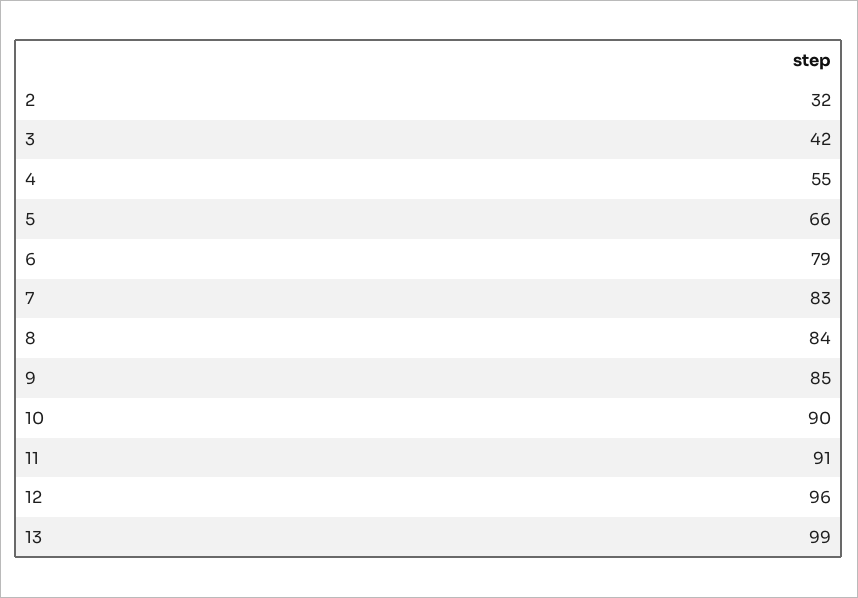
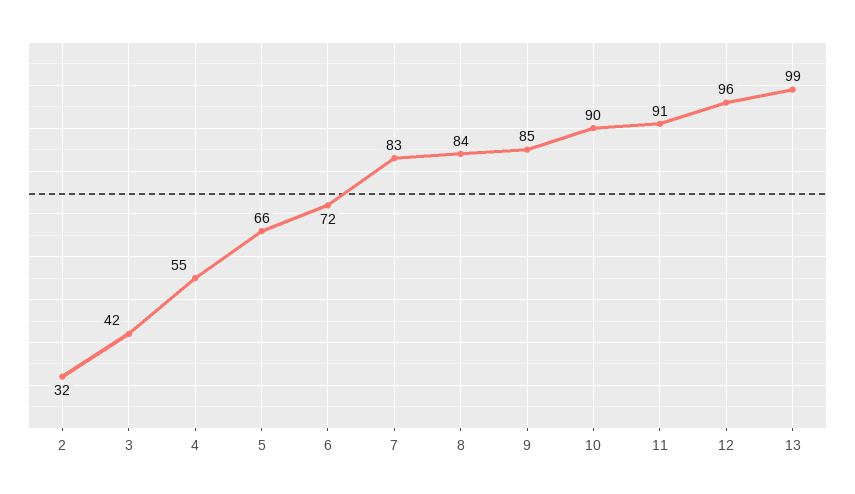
6: 79 -> 72

